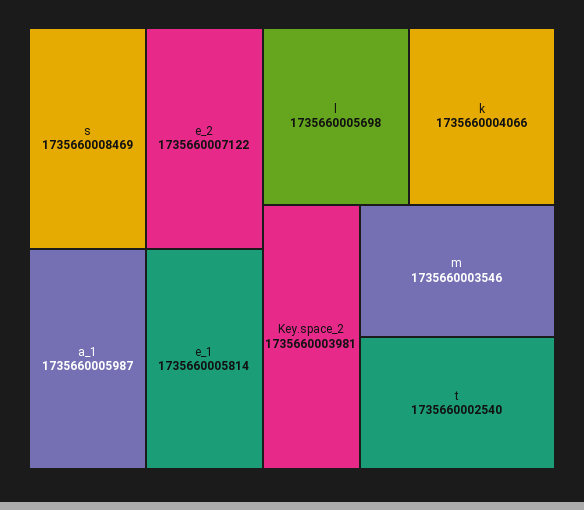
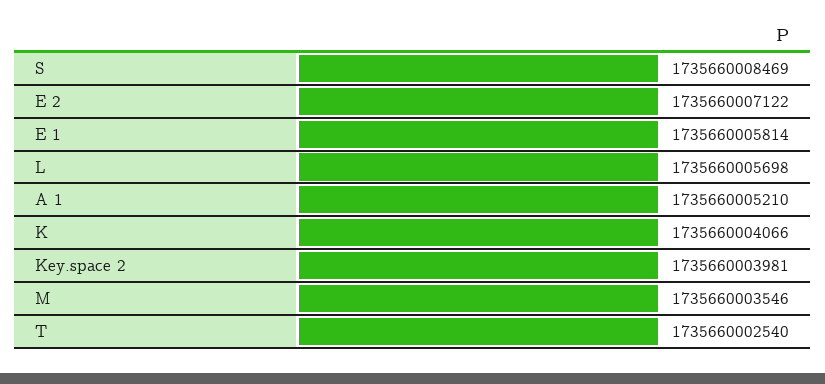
a_1: 1735660005987 -> 1735660005210

